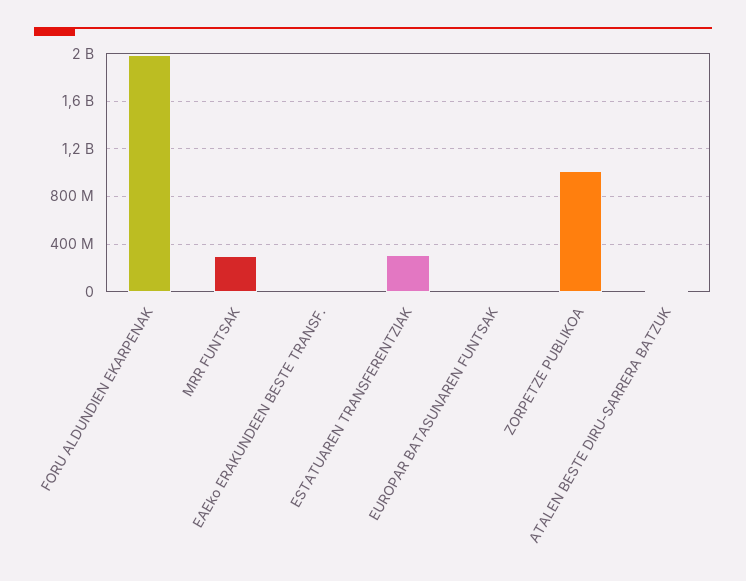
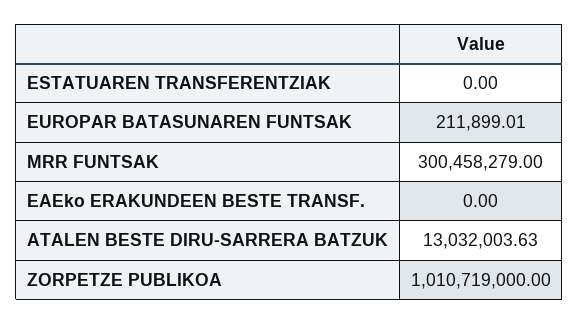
FORU ALDUNDIEN EKARPENAK: 2000000000 -> none
ESTATUAREN TRANSFERENTZIAK: 300000000 -> 0

